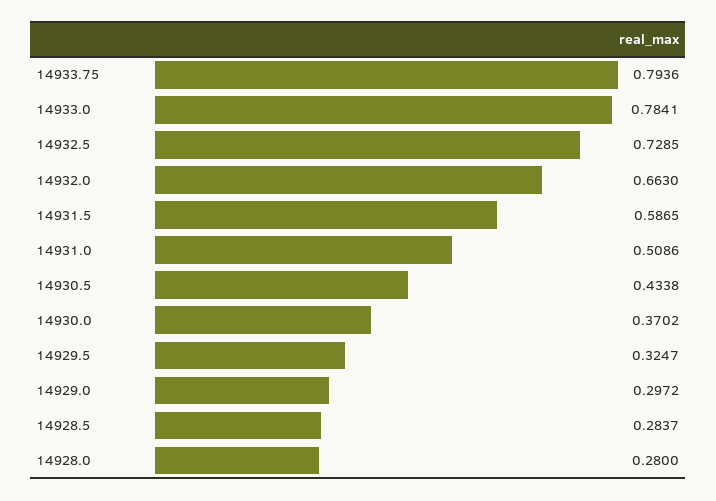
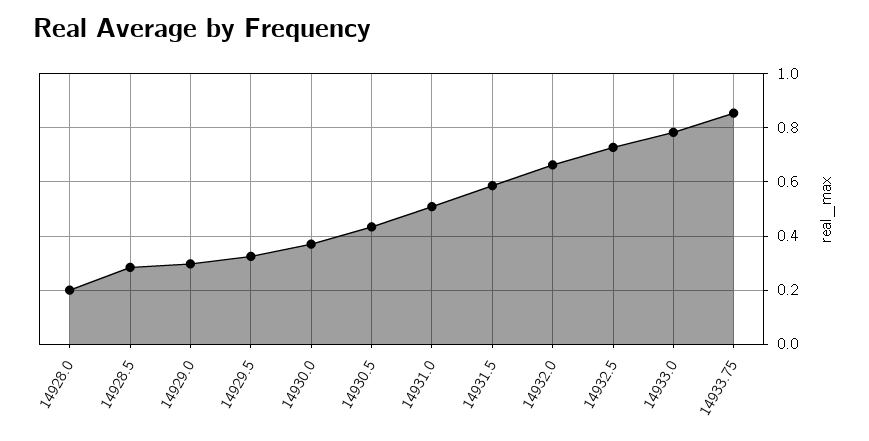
14933.75: 0.7936 -> 0.85
14928.0: 0.28 -> 0.2

